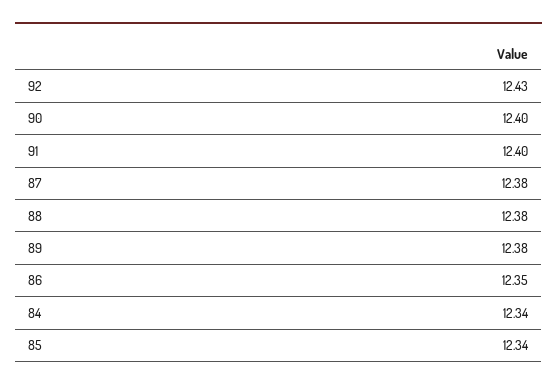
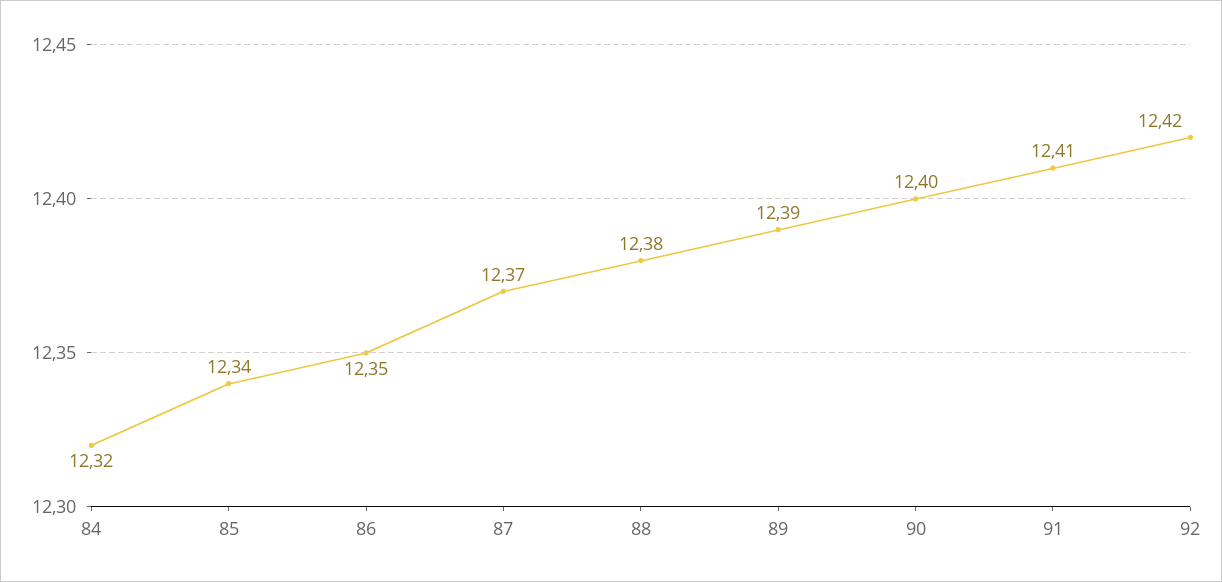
92: 12.43 -> 12.42
91: 12.4 -> 12.41
87: 12.38 -> 12.37
89: 12.38 -> 12.39
84: 12.34 -> 12.32

